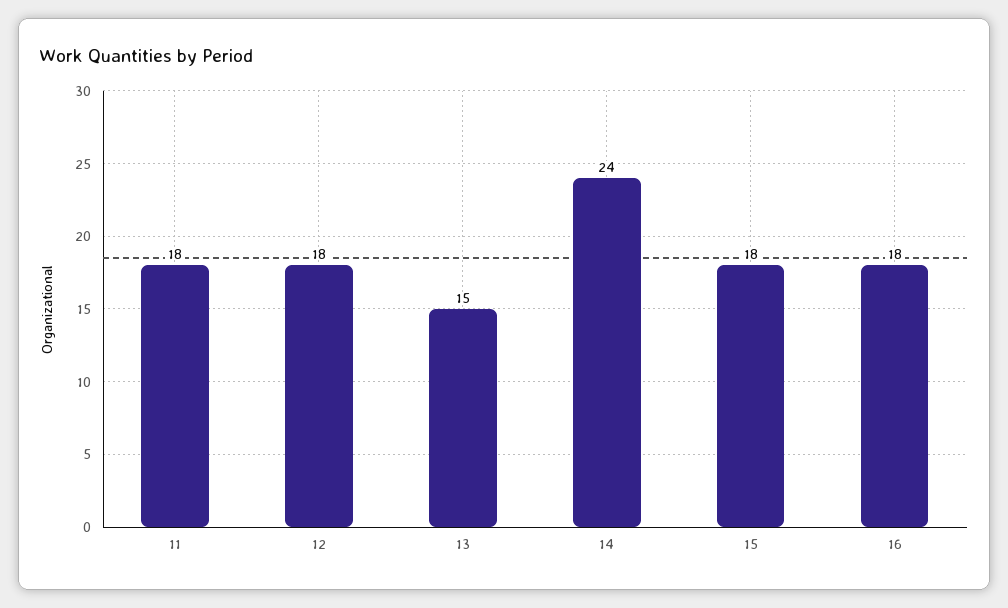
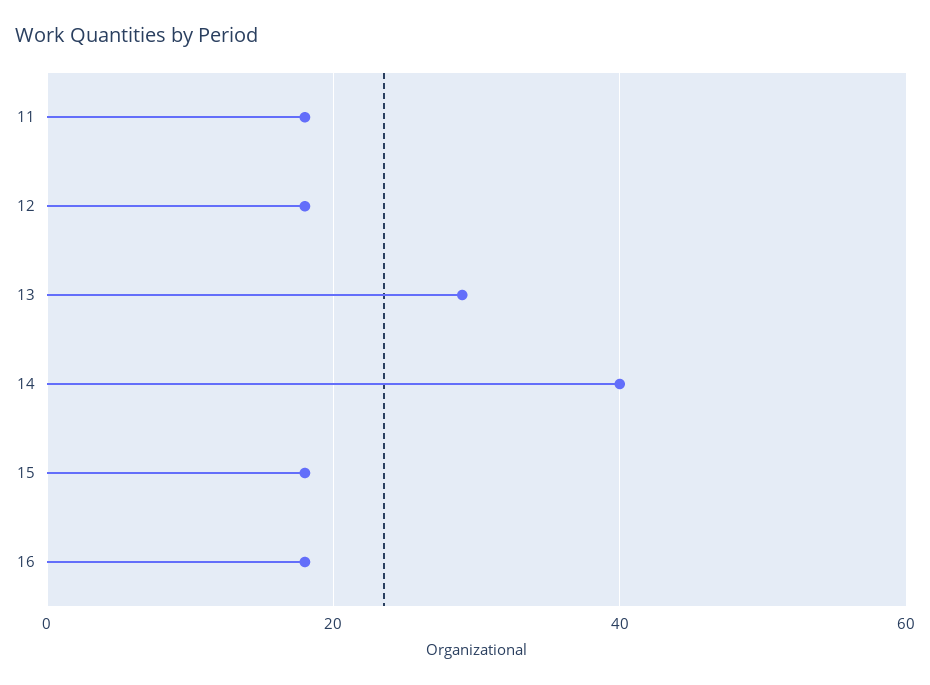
13: 15 -> 30
14: 24 -> 40

